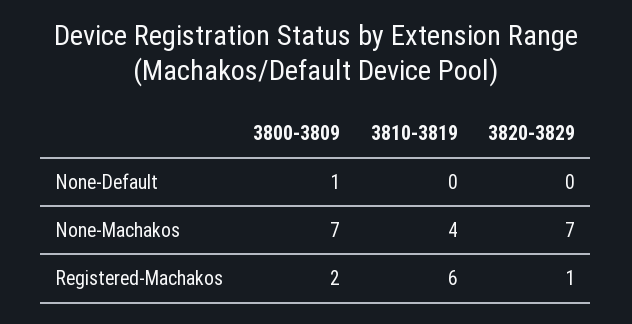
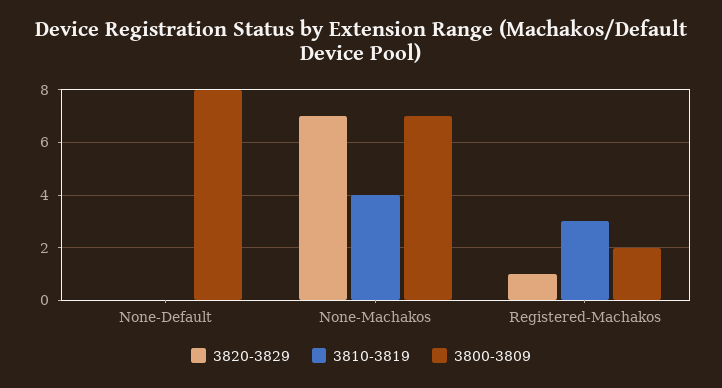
3800-3809, None-Default: 1 -> 8
3810-3819, Registered-Machakos: 6 -> 3

